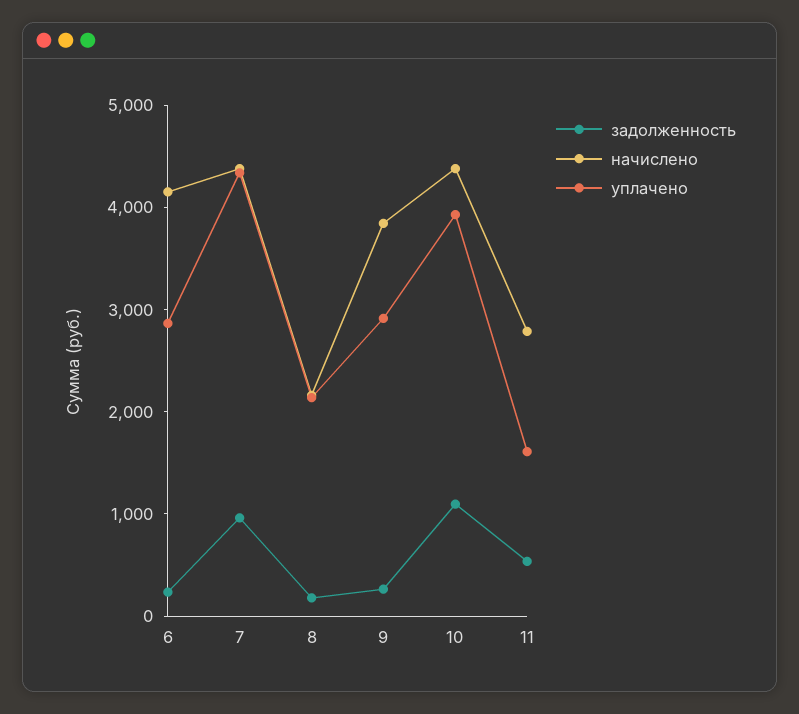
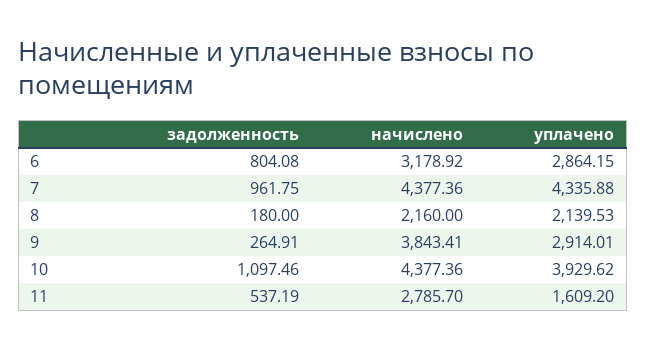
задолженность, 6: 200 -> 804.08
начислено, 6: 4200 -> 3178.92

